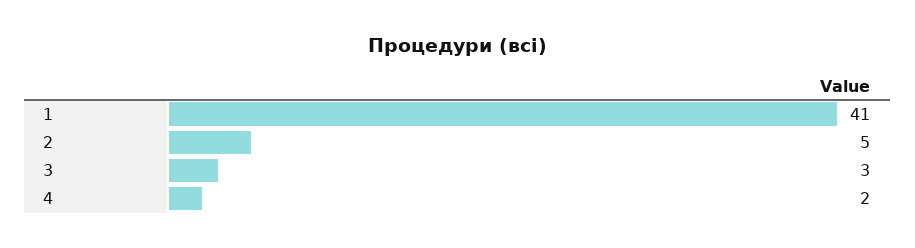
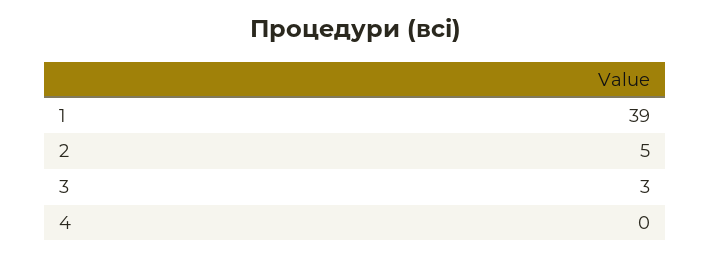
1: 41 -> 39
4: 2 -> 0

